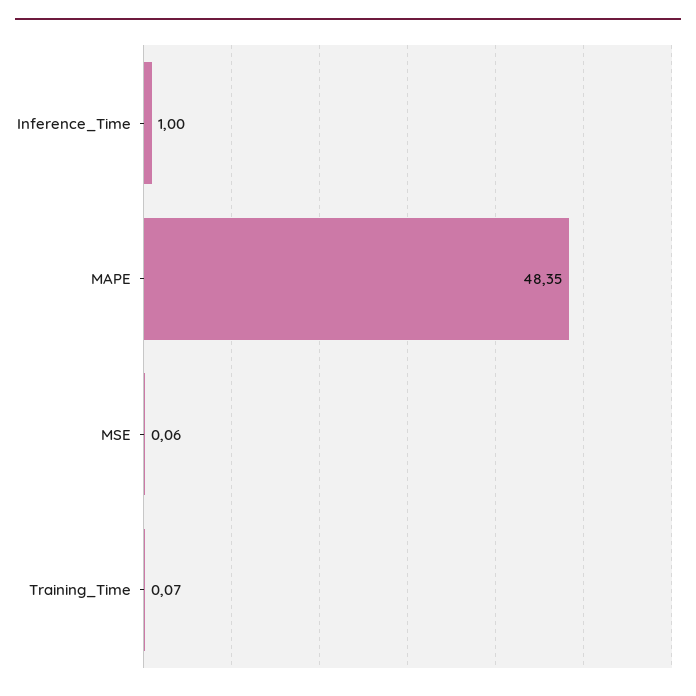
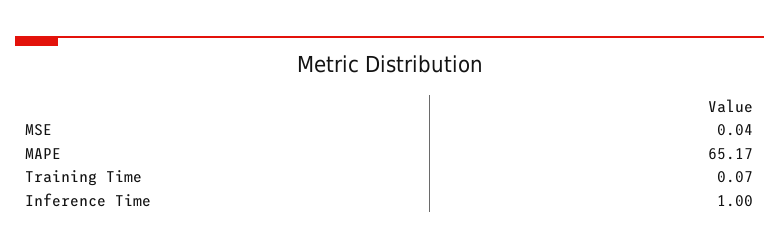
MAPE: 48.35 -> 65.17
MSE: 0.06 -> 0.04

